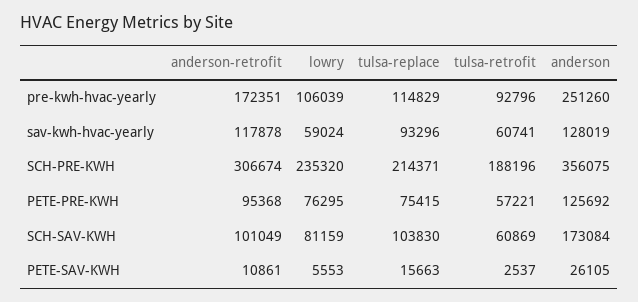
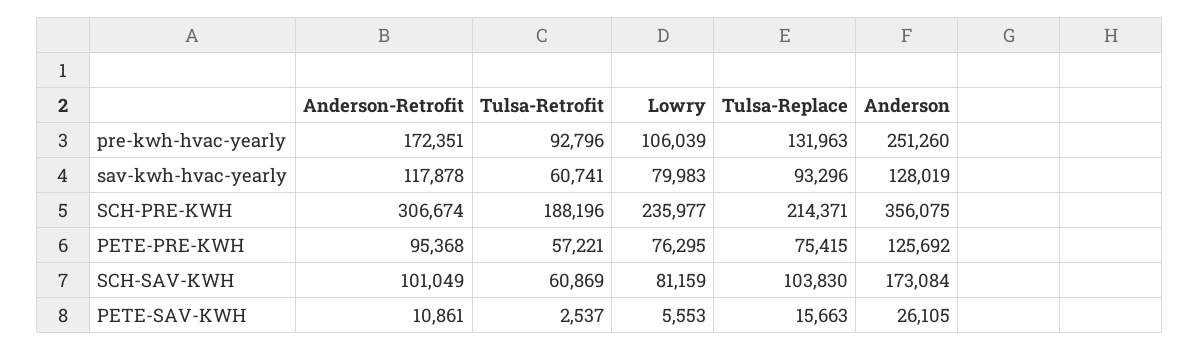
tulsa-replace, pre-kwh-hvac-yearly: 114829 -> 131963
lowry, sav-kwh-hvac-yearly: 59024 -> 79983
lowry, SCH-PRE-KWH: 235320 -> 235977

